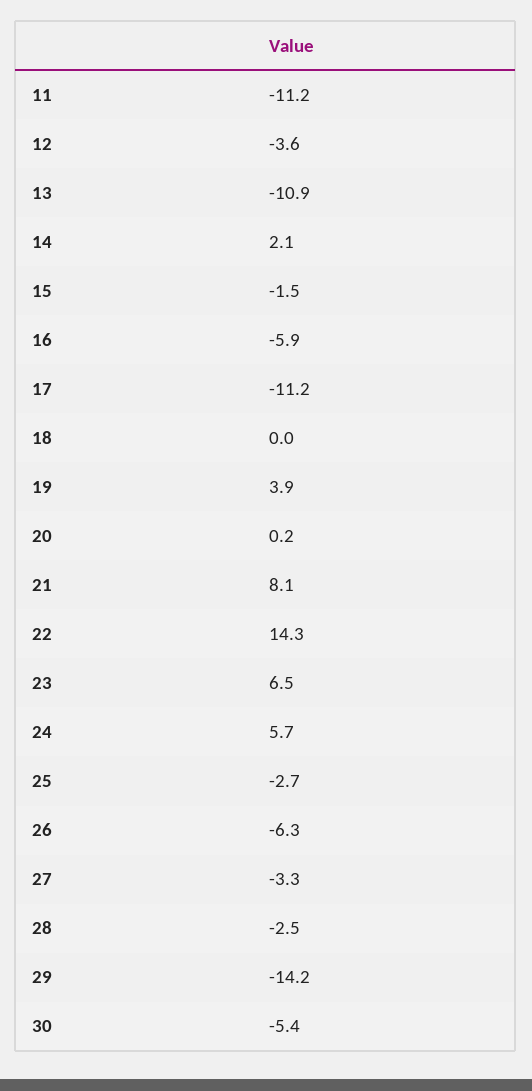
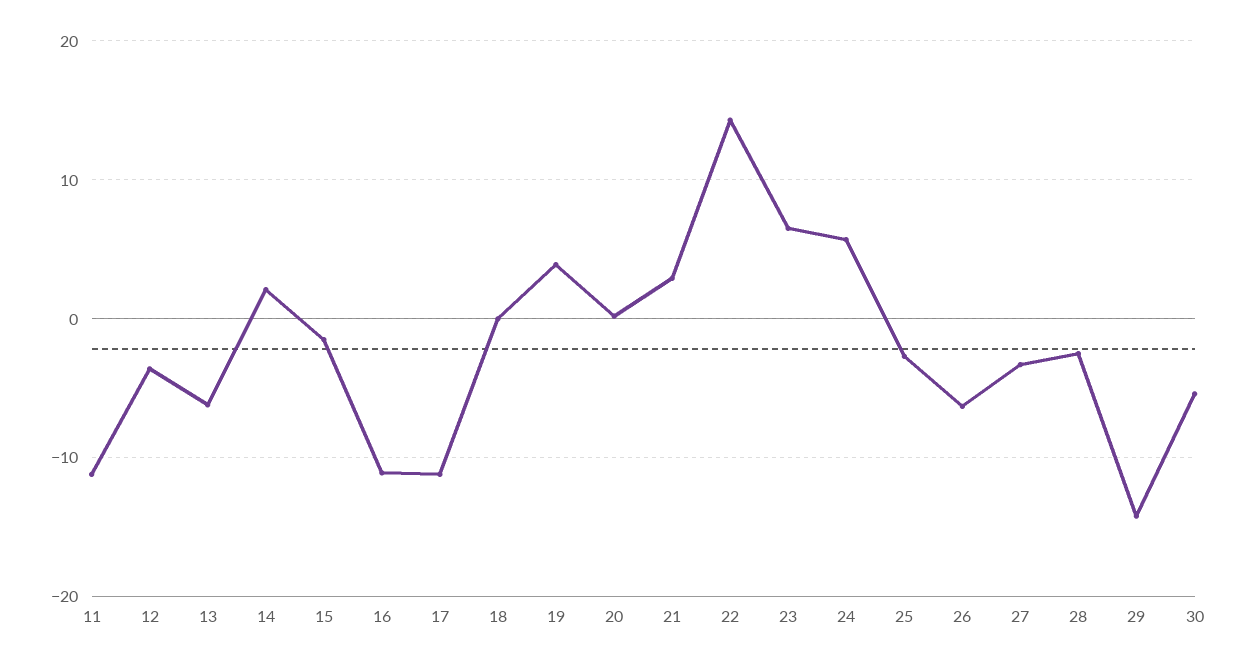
13: -10.9 -> -6
16: -5.9 -> -11
21: 8.1 -> 3

